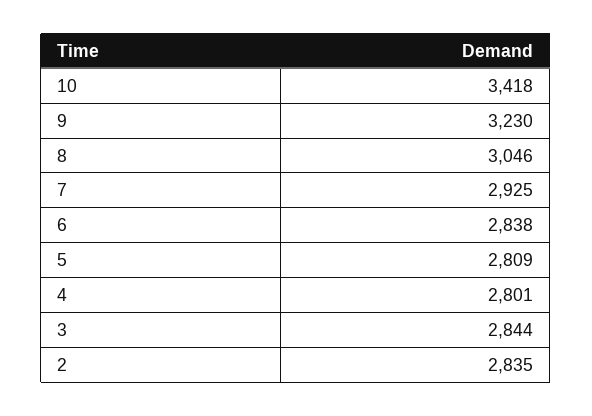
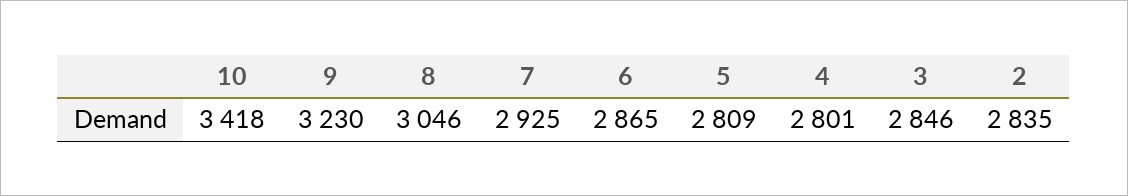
6: 2838 -> 2865
3: 2844 -> 2846

